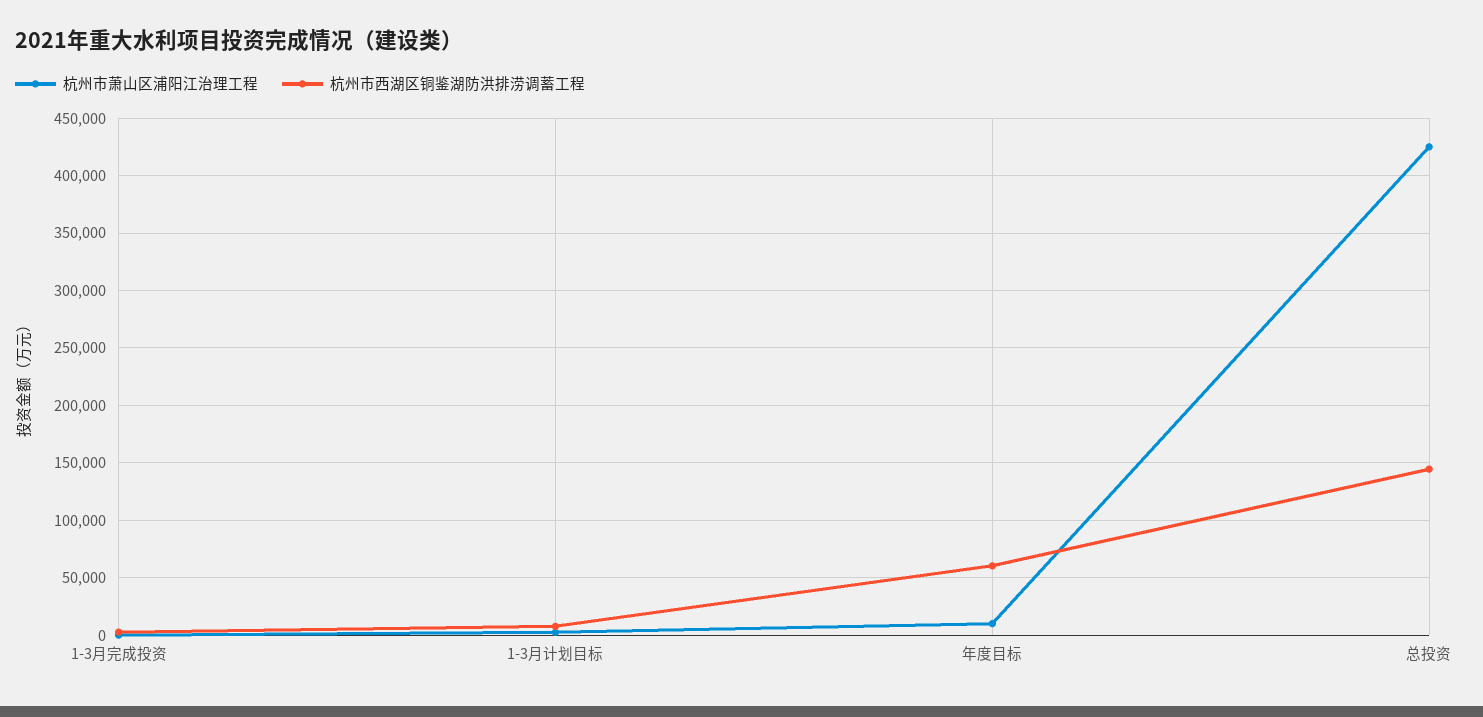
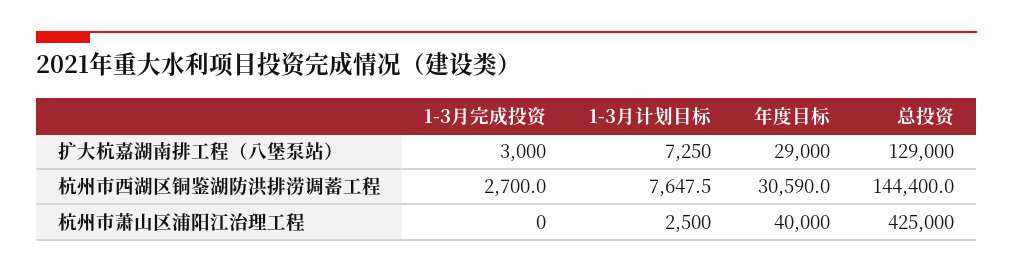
杭州市萧山区浦阳江治理工程, 年度目标: 10000 -> 40000
杭州市西湖区铜鉴湖防洪排涝调蓄工程, 年度目标: 60000 -> 30590
扩大杭嘉湖南排工程（八堡泵站）, 1-3月完成投资: none -> 3000
扩大杭嘉湖南排工程（八堡泵站）, 1-3月计划目标: none -> 7250
扩大杭嘉湖南排工程（八堡泵站）, 年度目标: none -> 29000
扩大杭嘉湖南排工程（八堡泵站）, 总投资: none -> 129000

